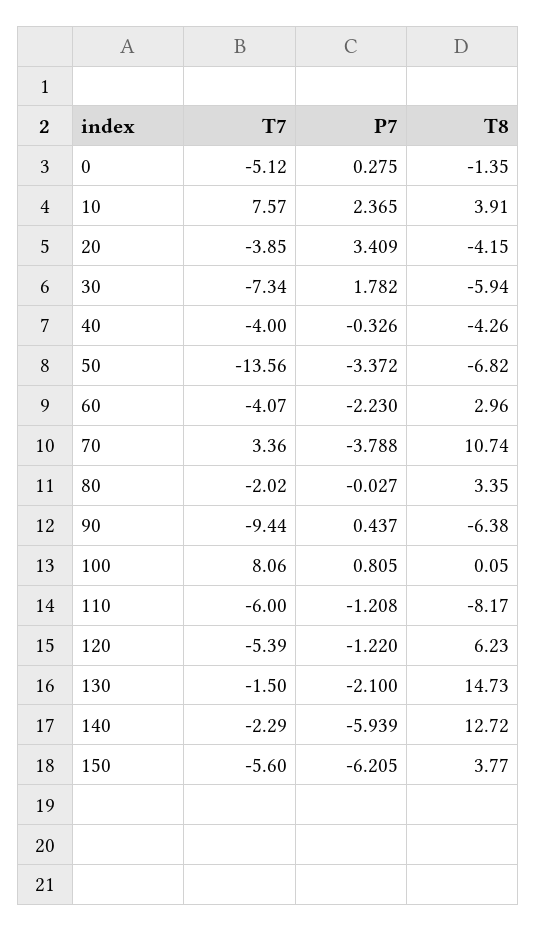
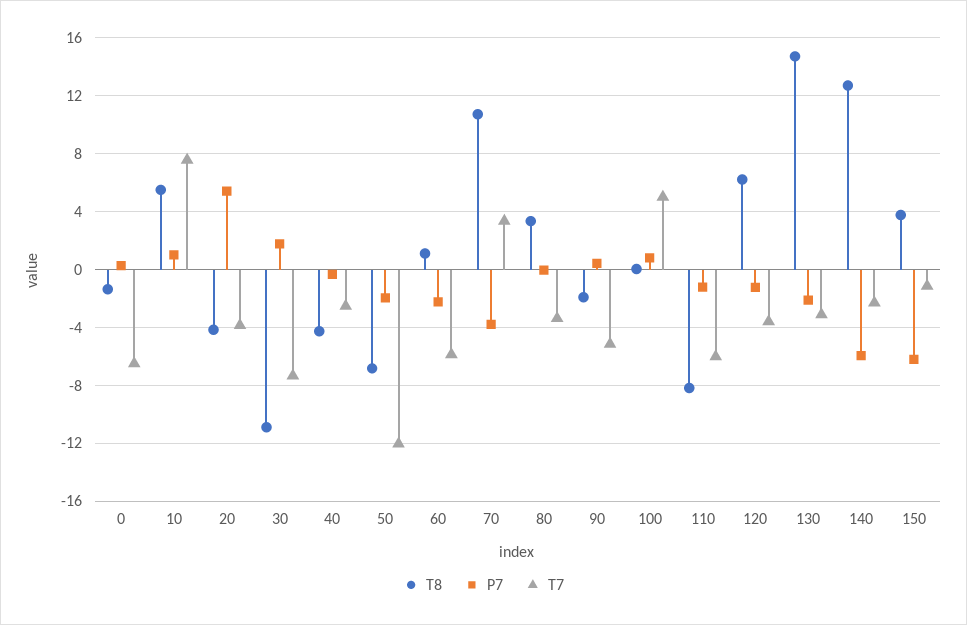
T7, 0: -5.12 -> -6.5
P7, 10: 2.365 -> 1
T8, 10: 3.91 -> 5.5
P7, 20: 3.409 -> 5.5
T8, 30: -5.94 -> -11
T7, 40: -4 -> -2.5
T7, 50: -13.56 -> -12
P7, 50: -3.372 -> -2
T7, 60: -4.07 -> -6
T8, 60: 2.96 -> 1
T7, 80: -2.02 -> -3.5
T7, 90: -9.44 -> -5
T8, 90: -6.38 -> -2
T7, 100: 8.06 -> 5
T7, 120: -5.39 -> -3.5
T7, 130: -1.5 -> -3
T7, 150: -5.6 -> -1

